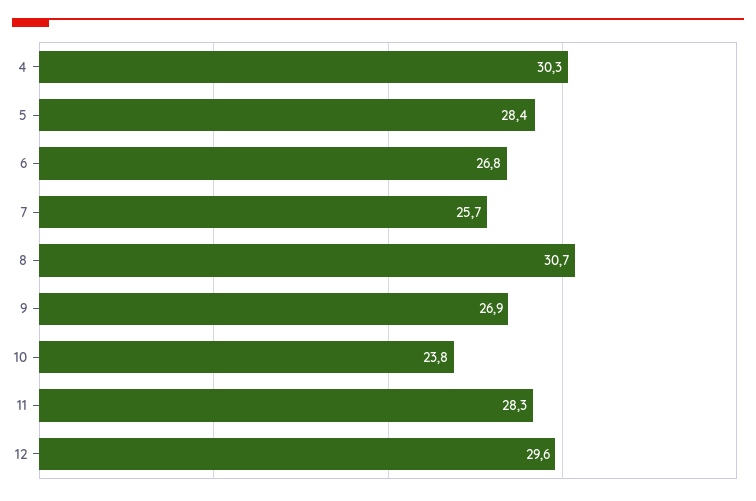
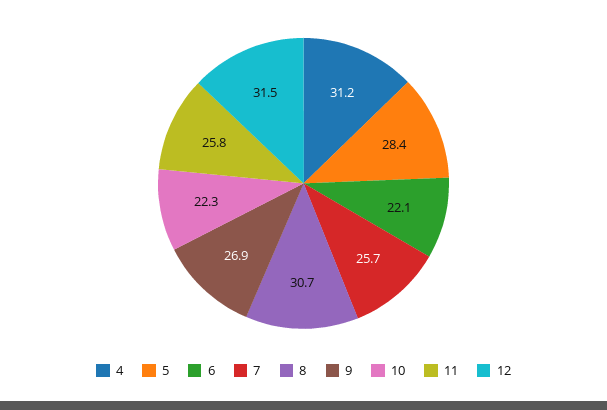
4: 30.3 -> 31.2
6: 26.8 -> 22.1
10: 23.8 -> 22.3
11: 28.3 -> 25.8
12: 29.6 -> 31.5

